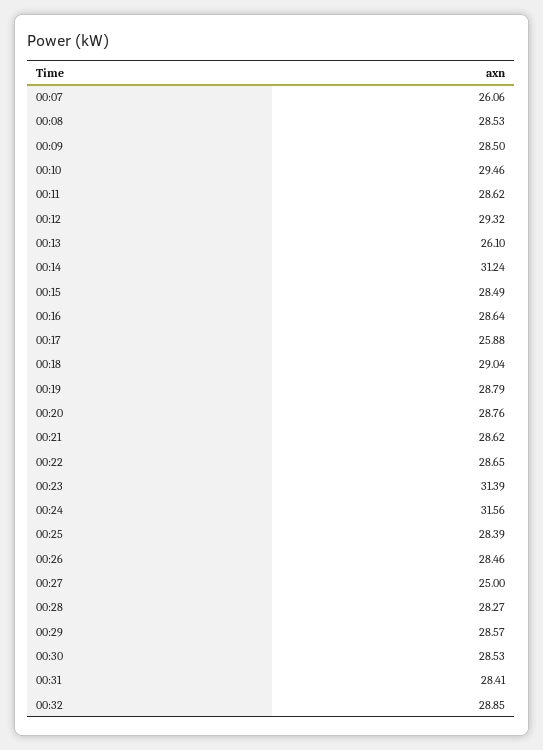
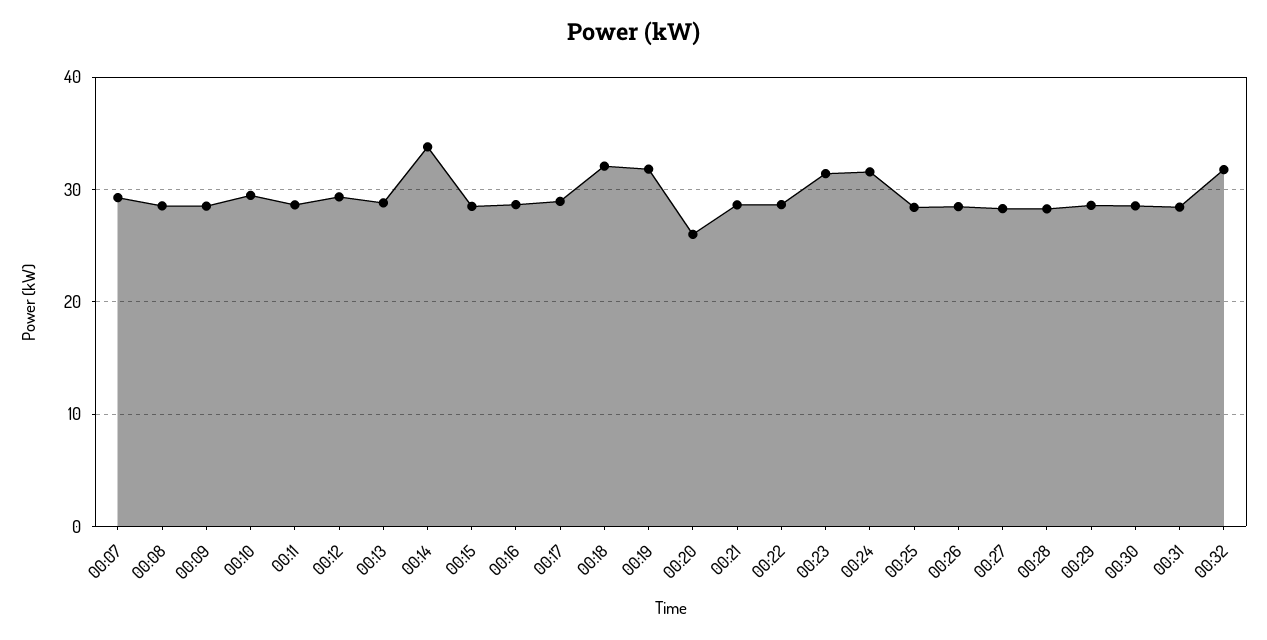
00:07: 26.06 -> 29
00:13: 26.1 -> 29
00:14: 31.24 -> 34
00:17: 25.88 -> 29
00:18: 29.04 -> 32
00:19: 28.79 -> 32
00:20: 28.76 -> 26
00:27: 25 -> 28
00:32: 28.85 -> 32

